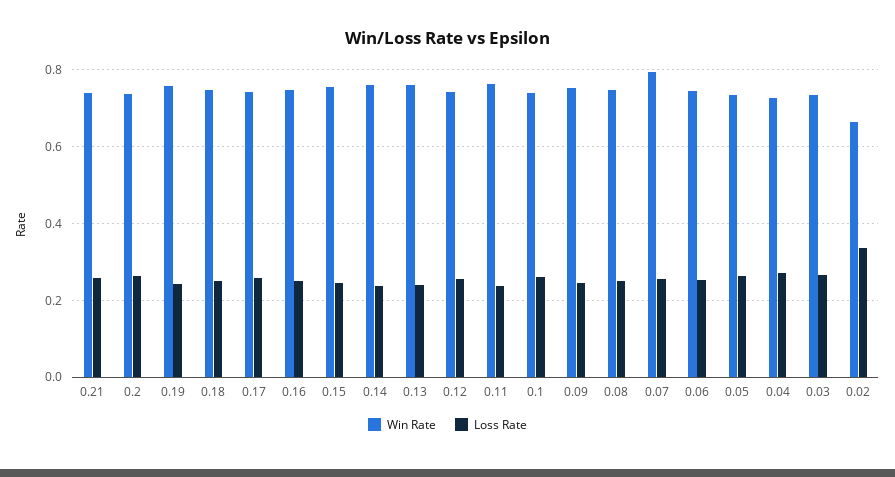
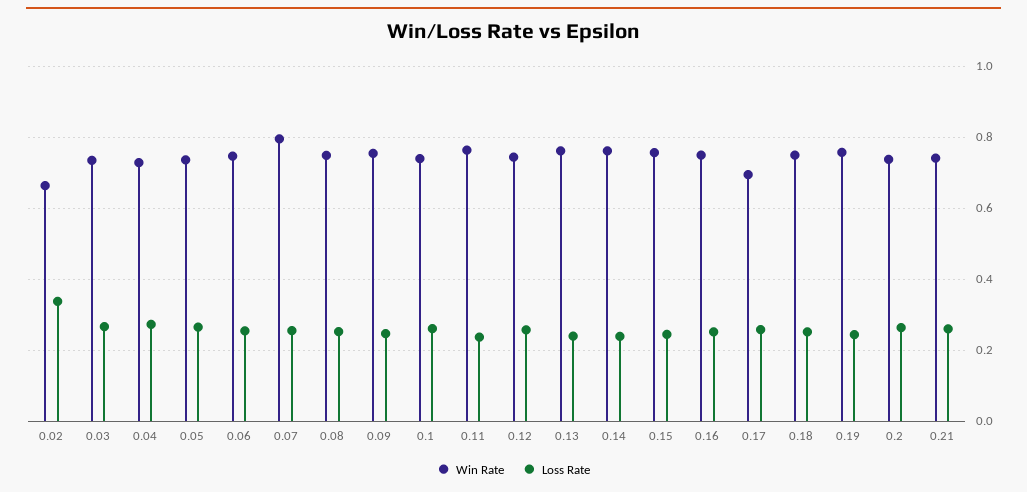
Win Rate, 0.17: 0.74 -> 0.7

